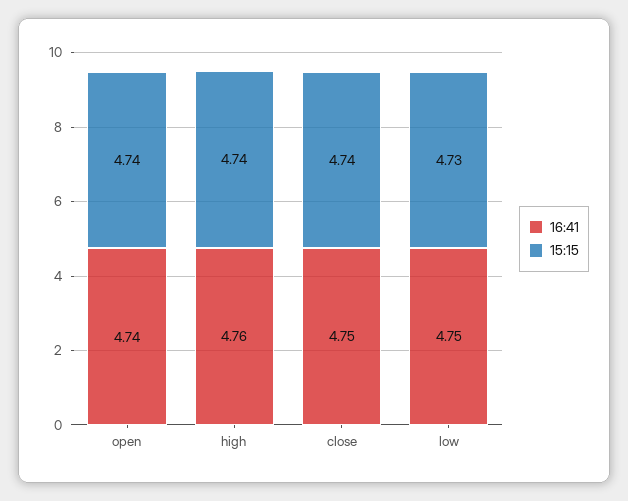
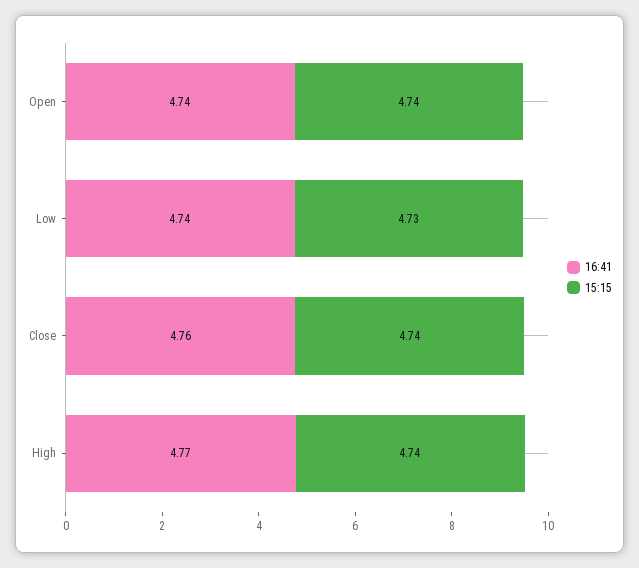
16:41, high: 4.76 -> 4.77
16:41, close: 4.75 -> 4.76
16:41, low: 4.75 -> 4.74

